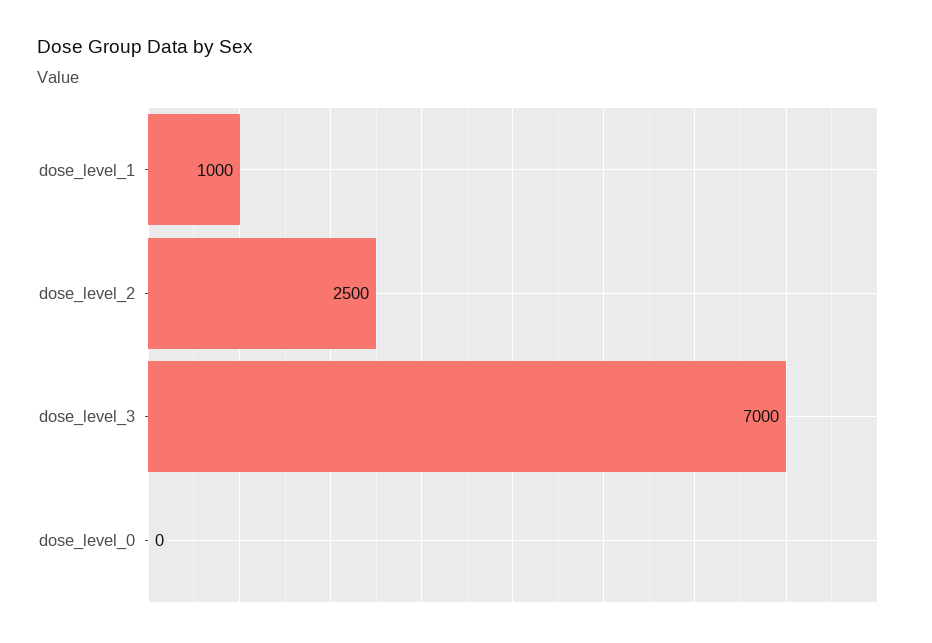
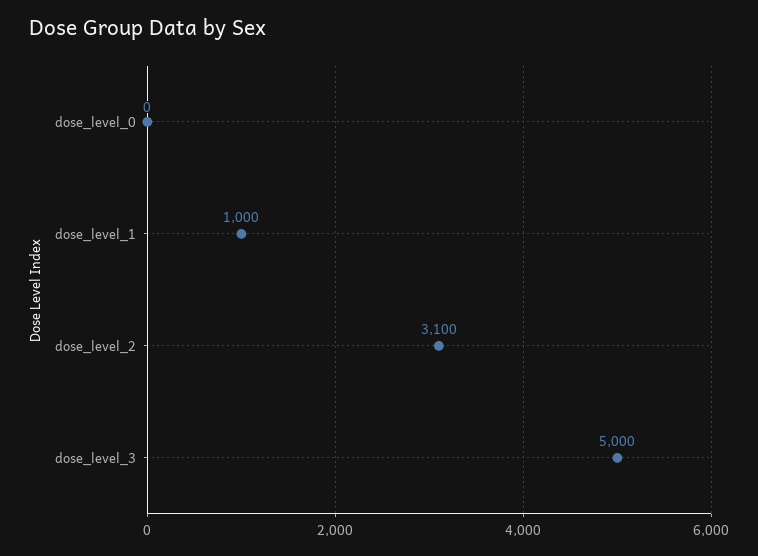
dose_level_2: 2500 -> 3100
dose_level_3: 7000 -> 5000

